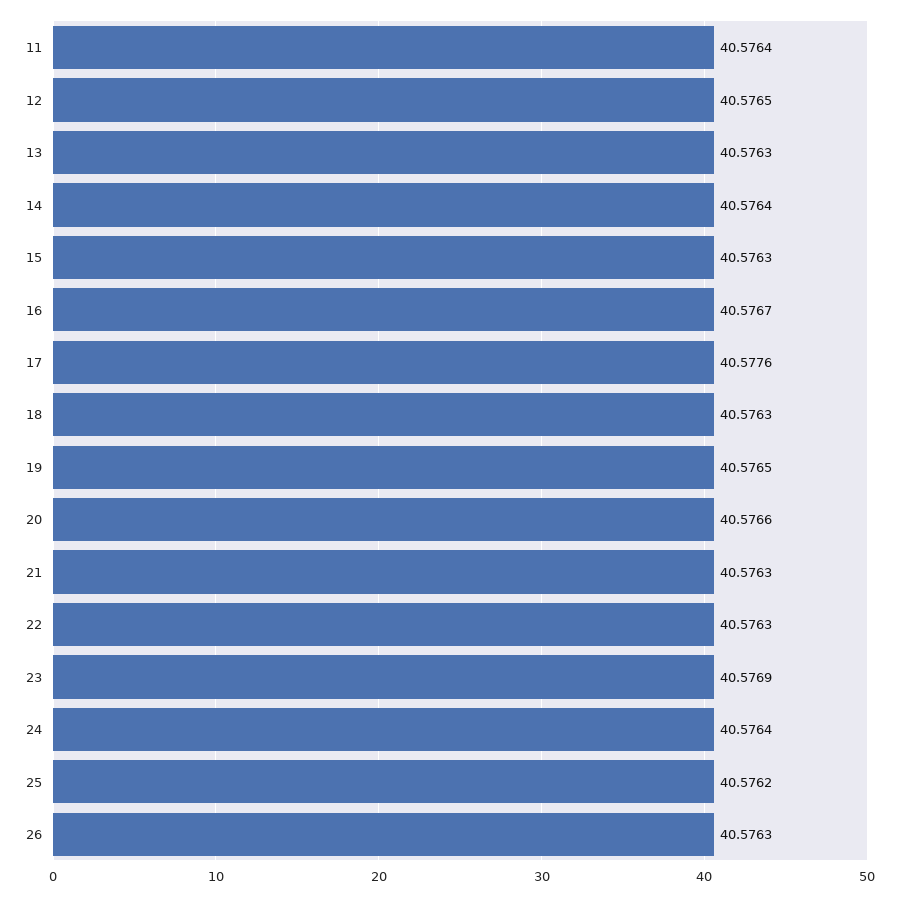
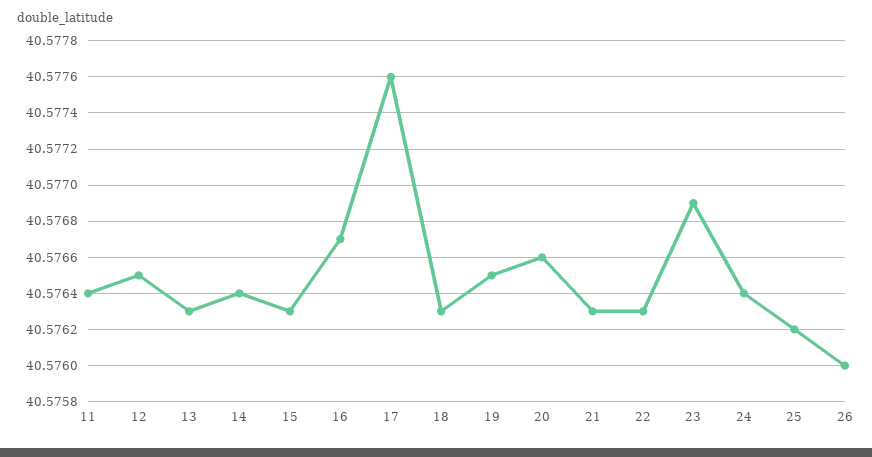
26: 40.5763 -> 40.576

